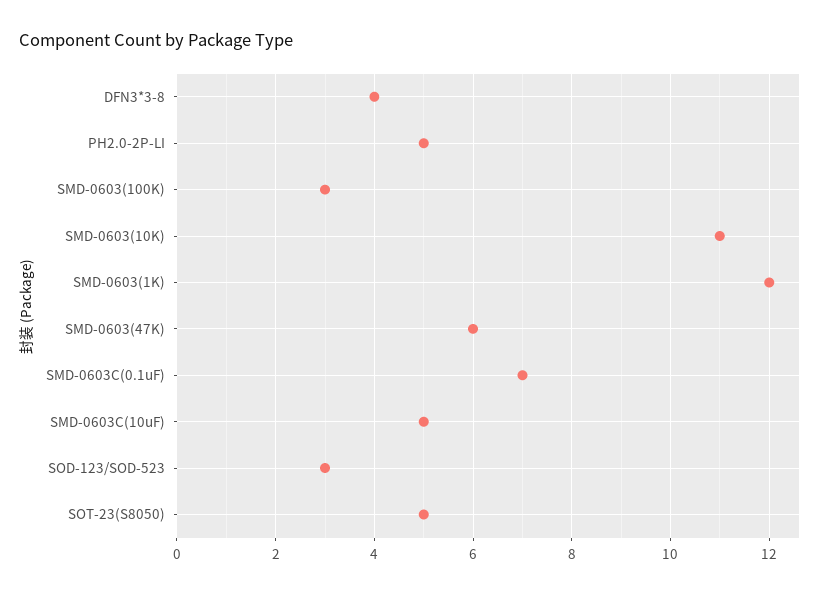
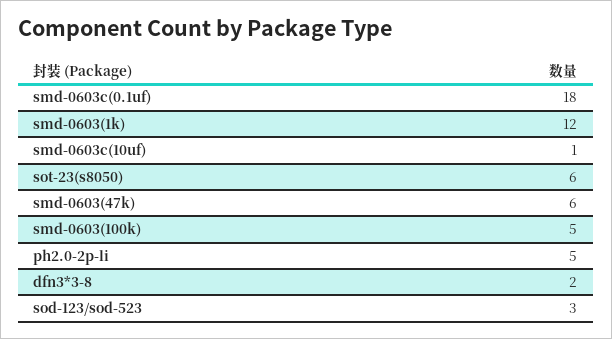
DFN3*3-8: 4 -> 2
SMD-0603(100K): 3 -> 5
SMD-0603(10K): 11 -> none
SMD-0603C(0.1uF): 7 -> 18
SMD-0603C(10uF): 5 -> 1
SOT-23(S8050): 5 -> 6

